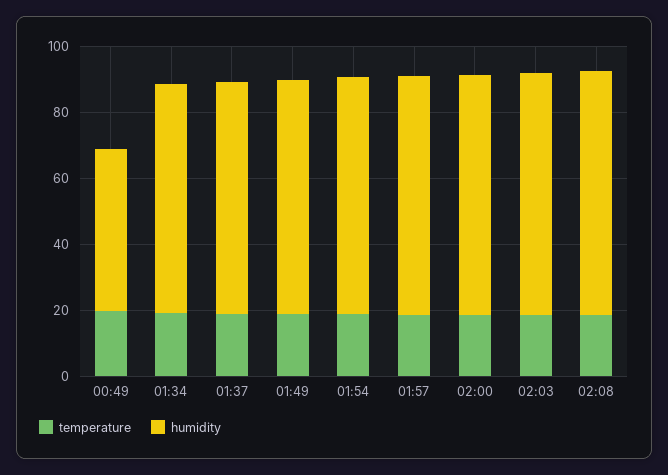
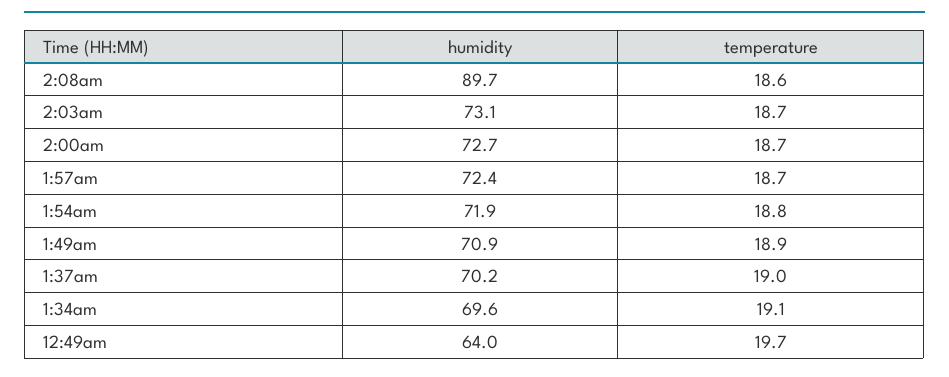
humidity, 00:49: 50 -> 64
humidity, 02:08: 75 -> 89.7

